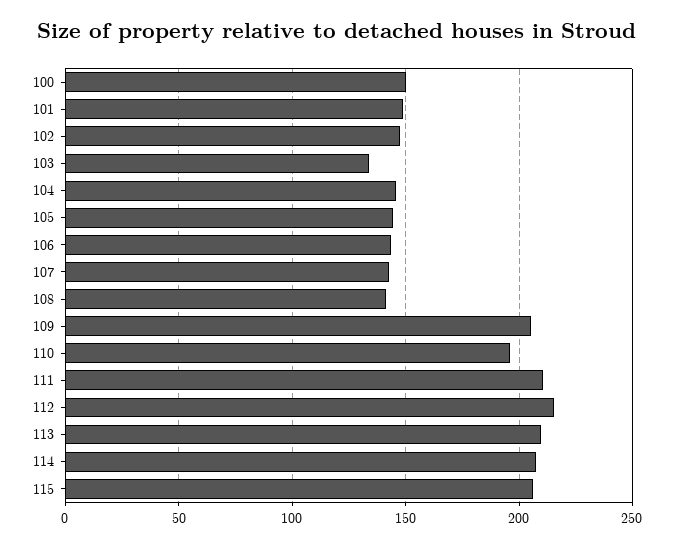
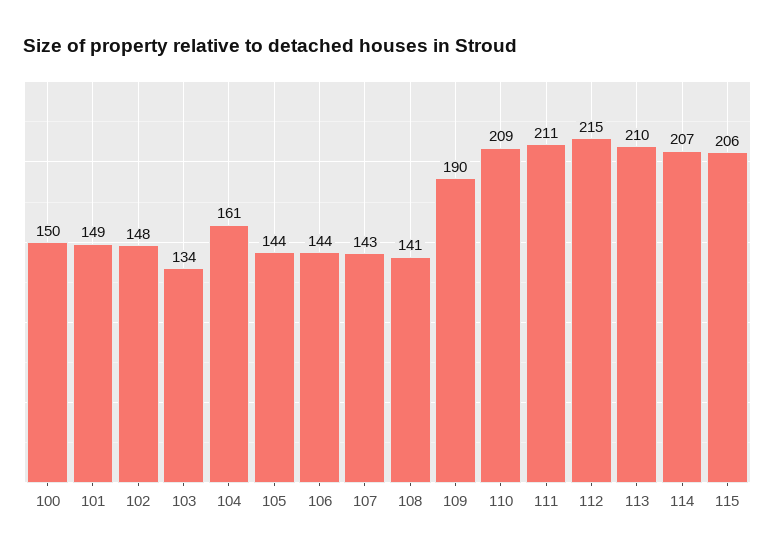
104: 145 -> 161
109: 205 -> 190
110: 195 -> 209

